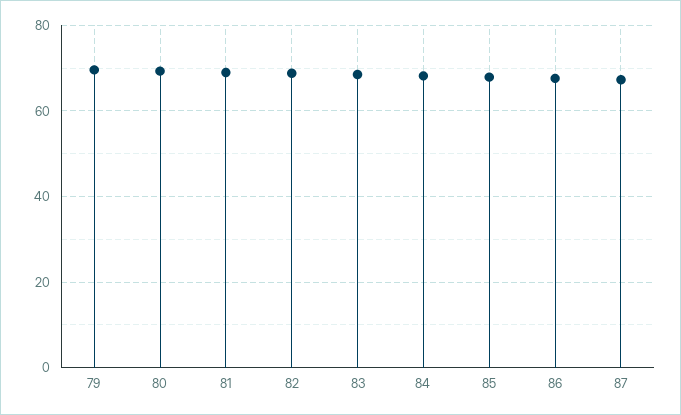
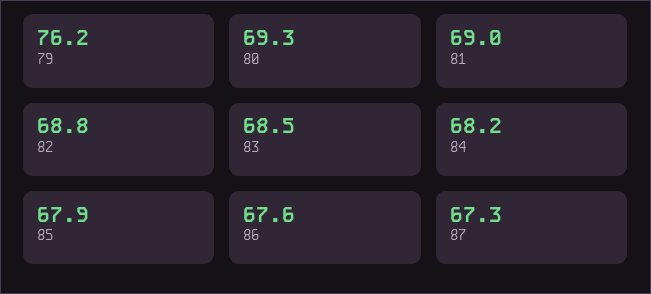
79: 70 -> 76.2

